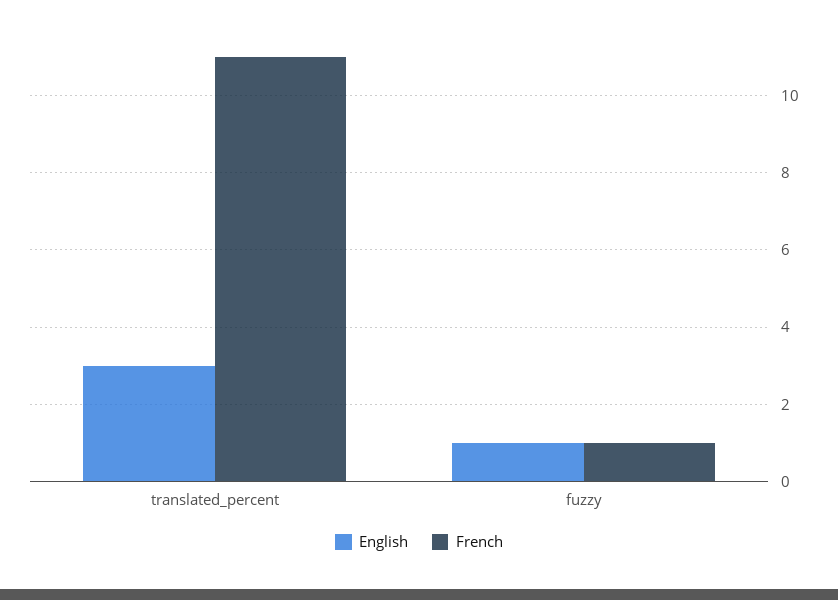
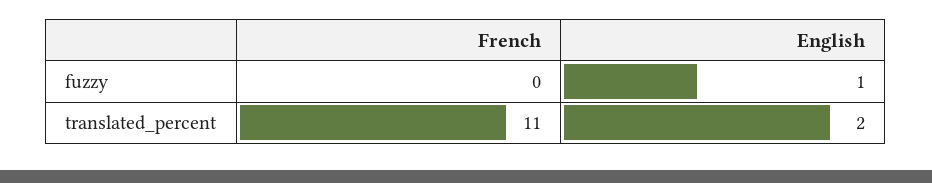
English, translated_percent: 3 -> 2
French, fuzzy: 1 -> 0

